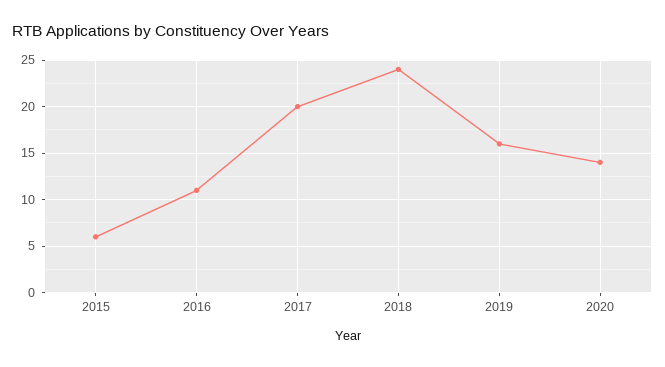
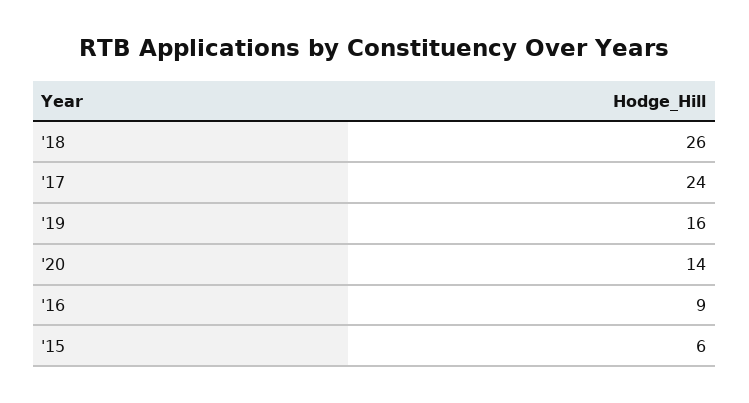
2016: 11 -> 9
2017: 20 -> 24
2018: 24 -> 26

